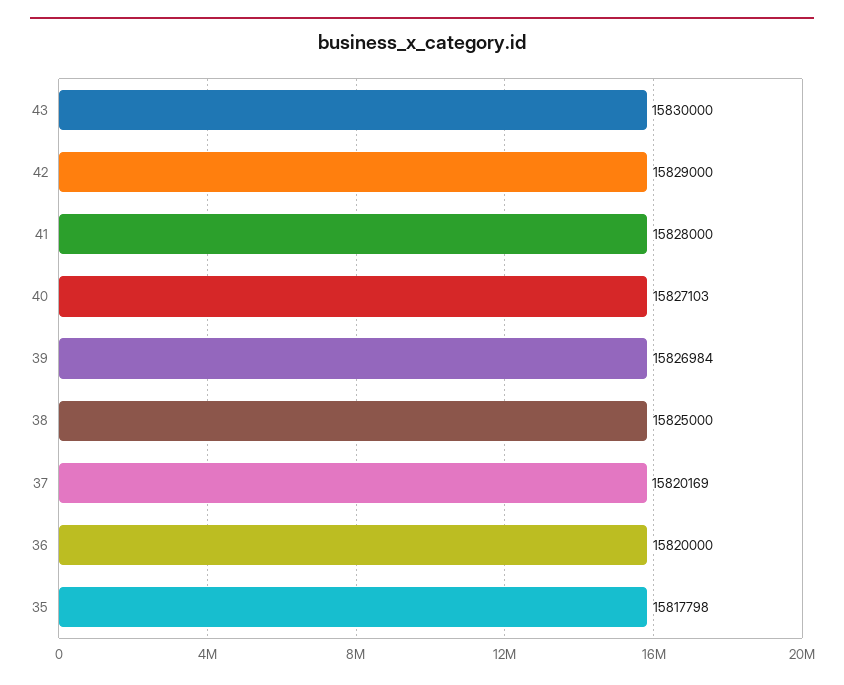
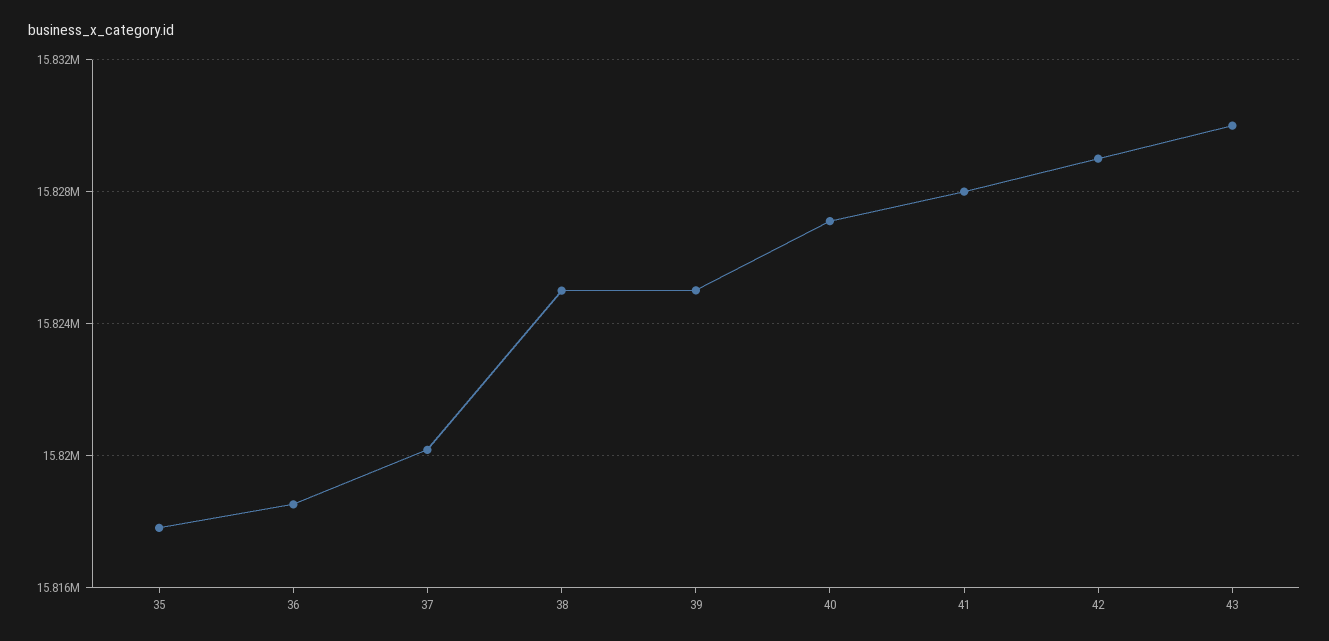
39: 15826984 -> 15825000
36: 15820000 -> 15818500

